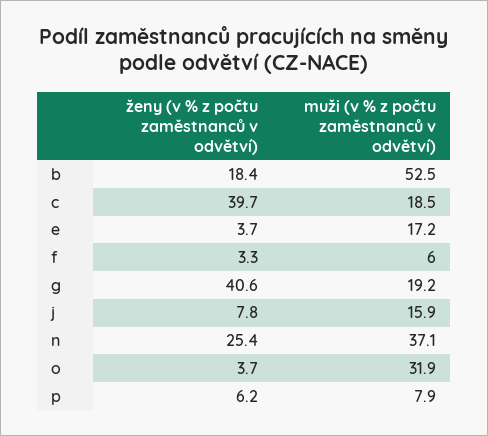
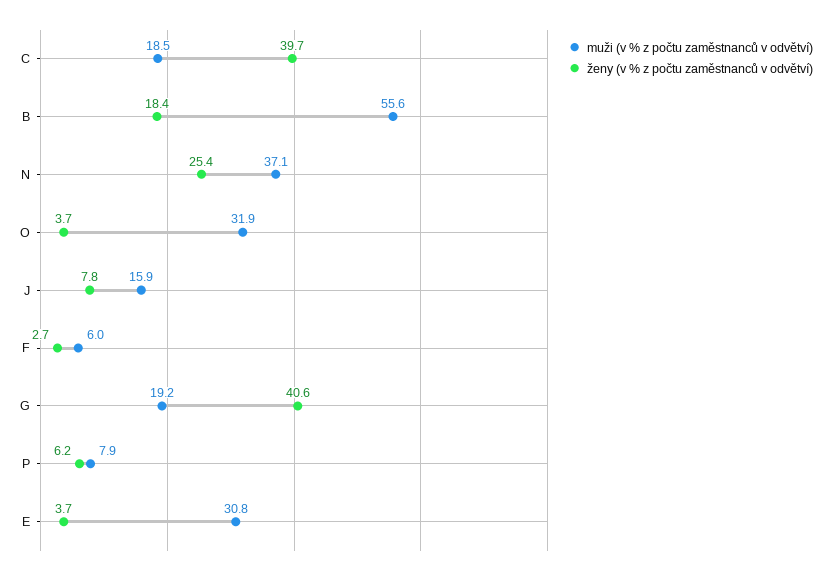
muži (v % z počtu zaměstnanců v odvětví), b: 52.5 -> 55.6
muži (v % z počtu zaměstnanců v odvětví), e: 17.2 -> 30.8
ženy (v % z počtu zaměstnanců v odvětví), f: 3.3 -> 2.7

